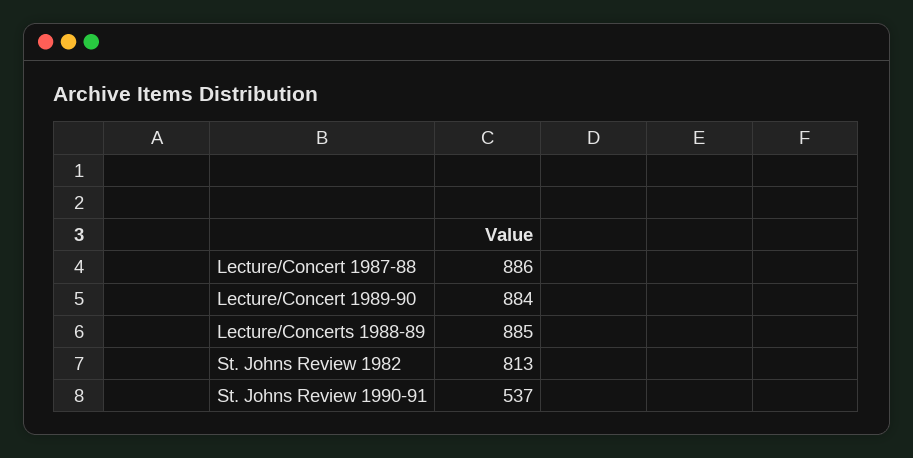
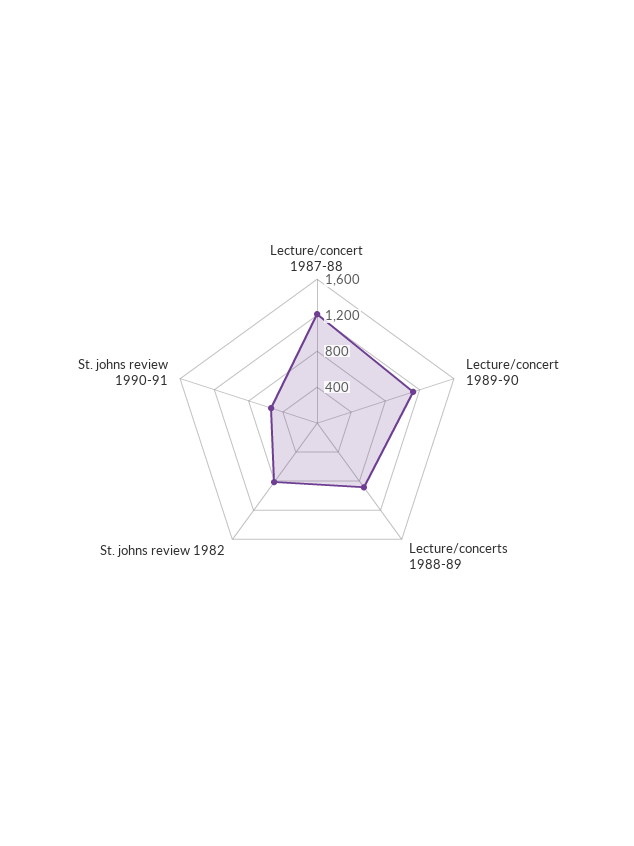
Lecture/Concert 1987-88: 886 -> 1200
Lecture/Concert 1989-90: 884 -> 1100

